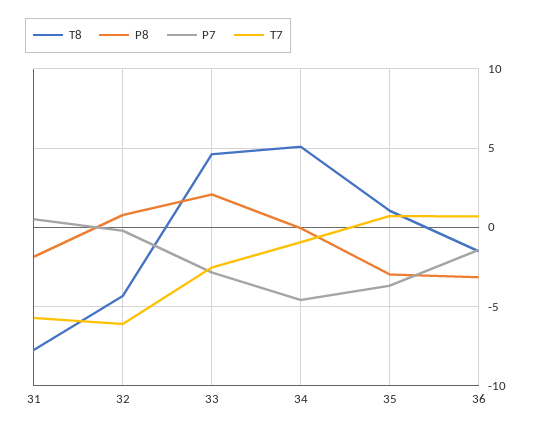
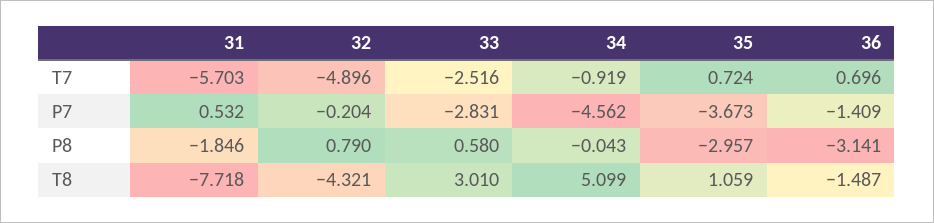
T7, 32: -6 -> -4.896
T8, 33: 4.5 -> 3.01
P8, 33: 2 -> 0.58

